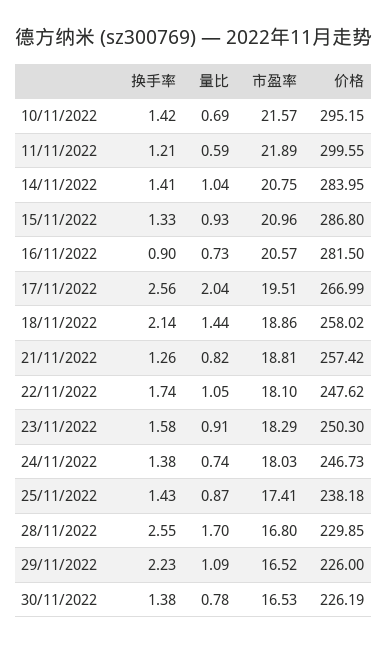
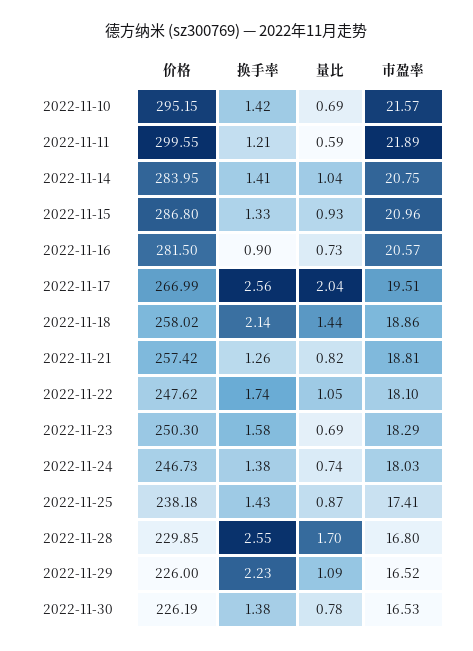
量比, 23/11/2022: 0.91 -> 0.69

